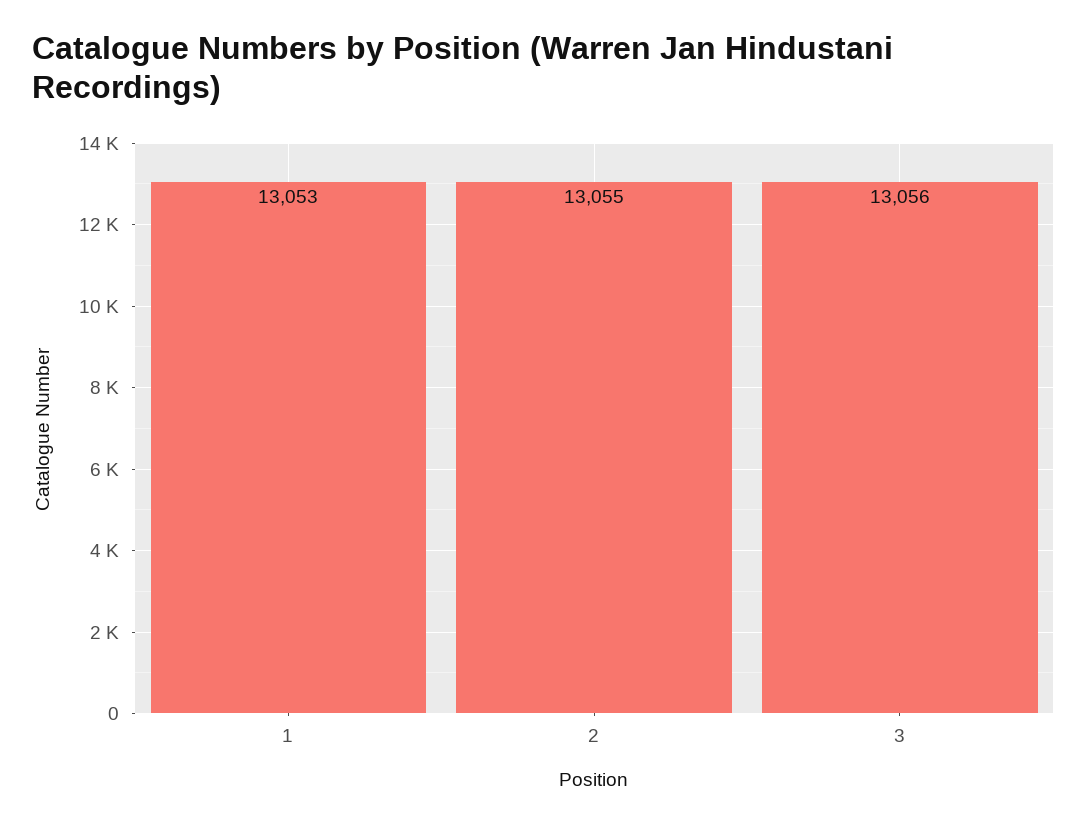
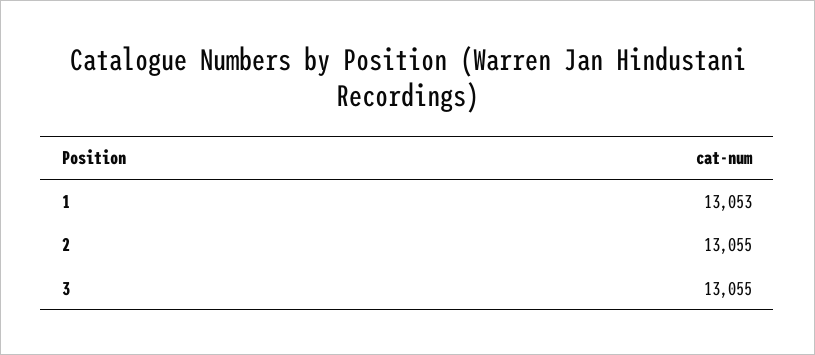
3: 13056 -> 13055

